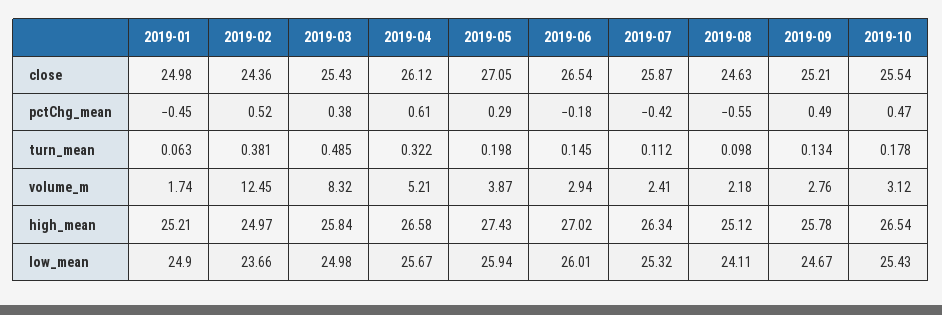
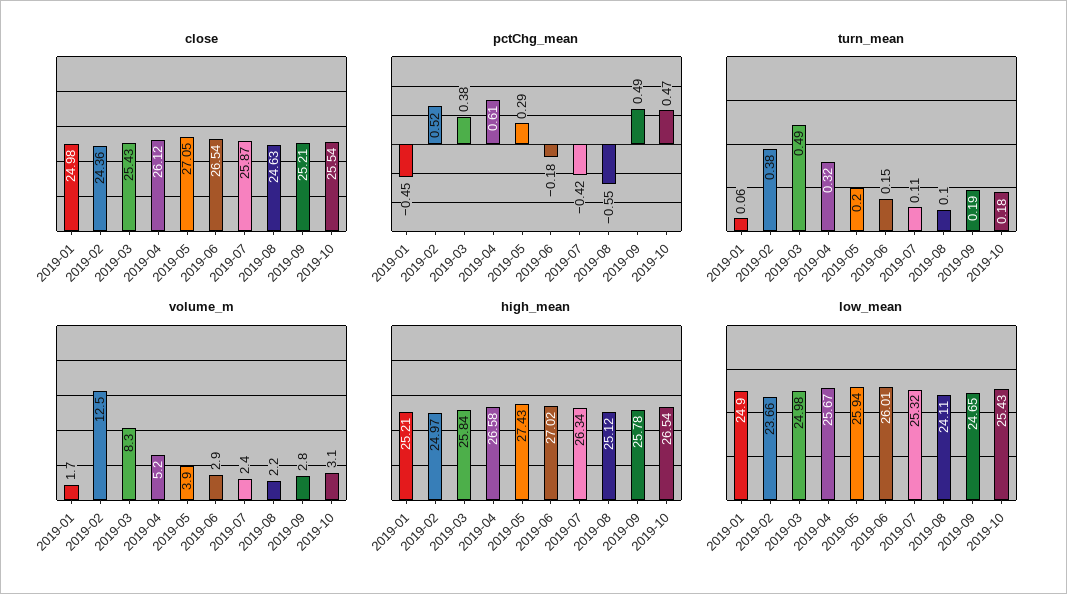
turn_mean, 2019-09: 0.134 -> 0.19
low_mean, 2019-09: 24.67 -> 24.65

